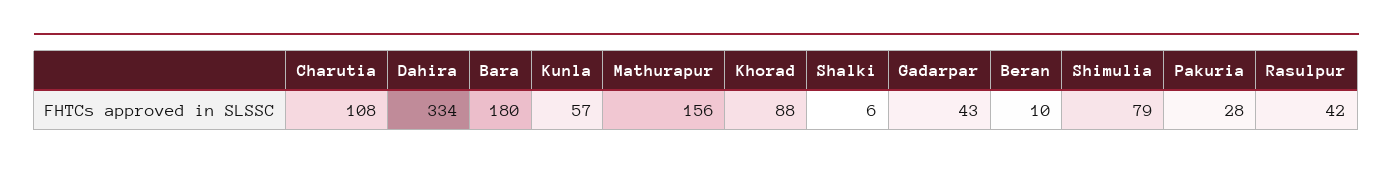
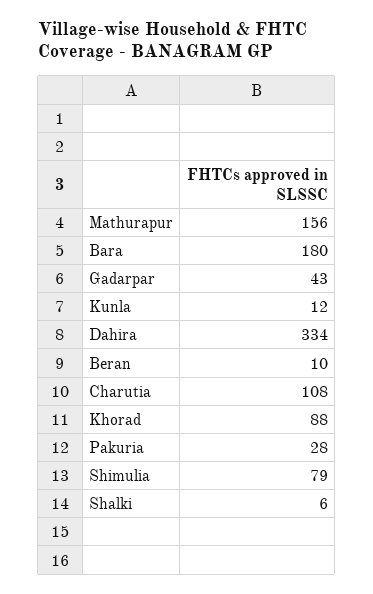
Kunla: 57 -> 12
Rasulpur: 42 -> none

